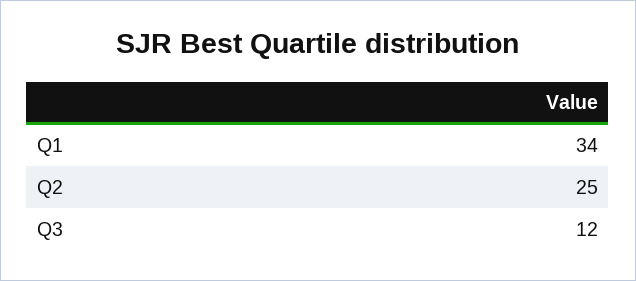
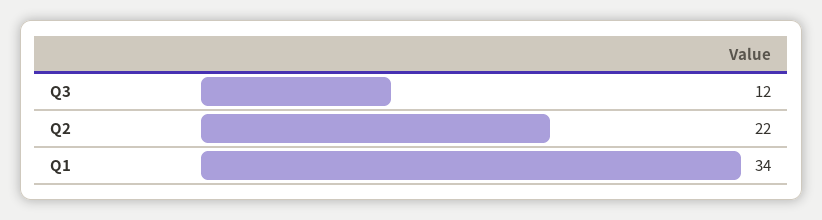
Q2: 25 -> 22

